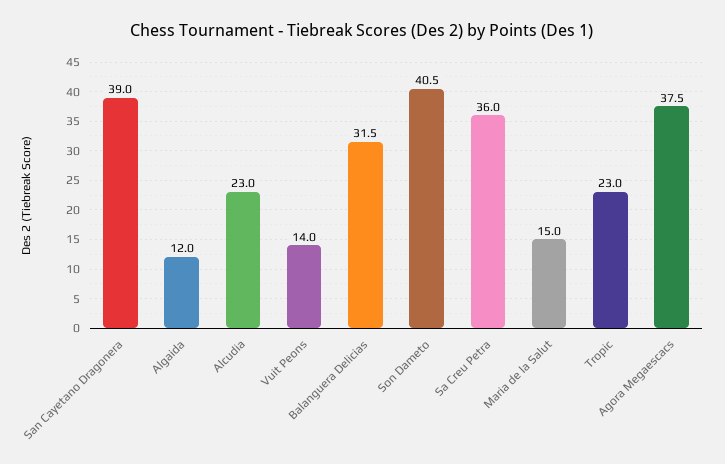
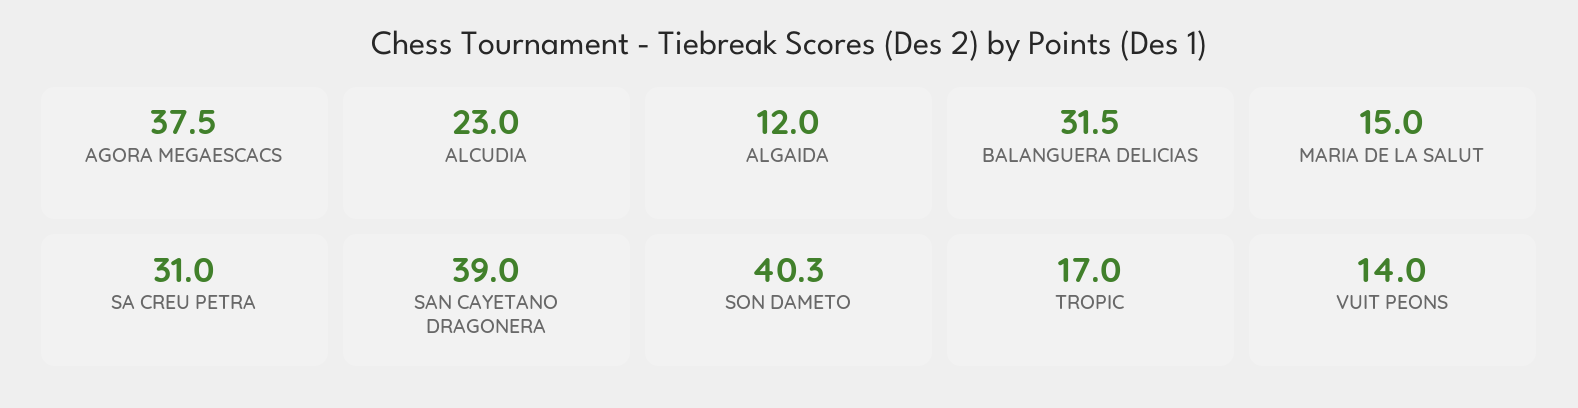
Son Dameto: 40.5 -> 40.3
Sa Creu Petra: 36 -> 31
Tropic: 23 -> 17

